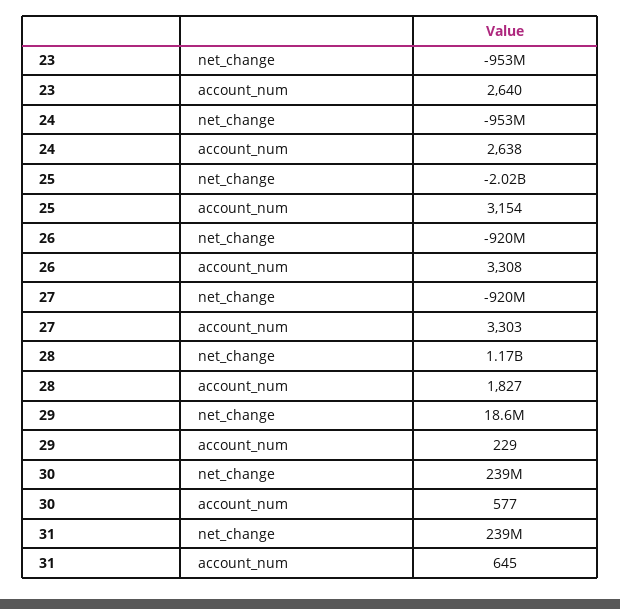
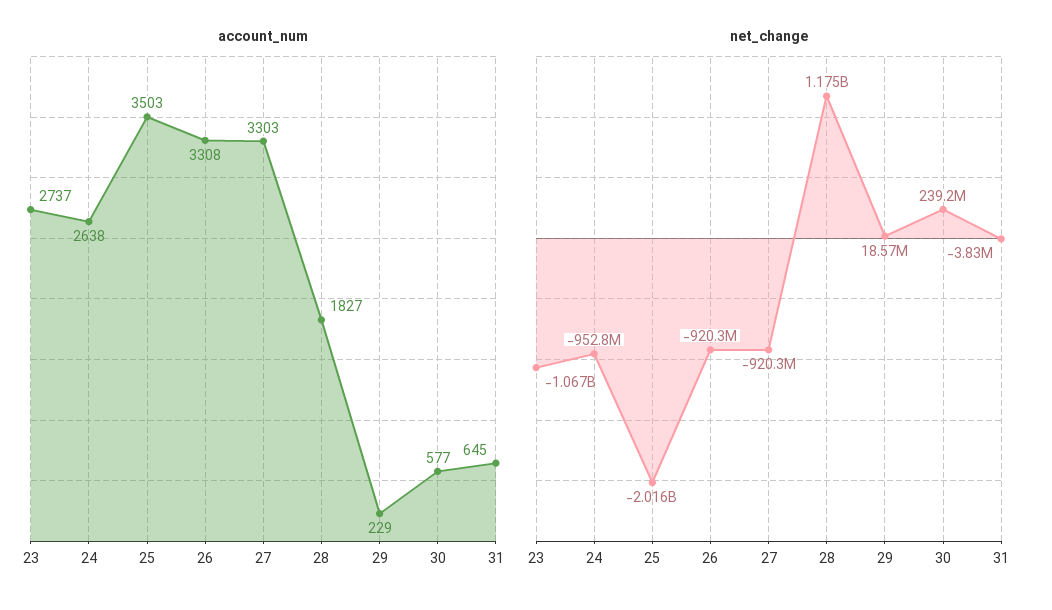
net_change, 23: -953000000 -> -1067000000
account_num, 23: 2640 -> 2737
account_num, 25: 3154 -> 3503
net_change, 31: 239000000 -> -3830000

